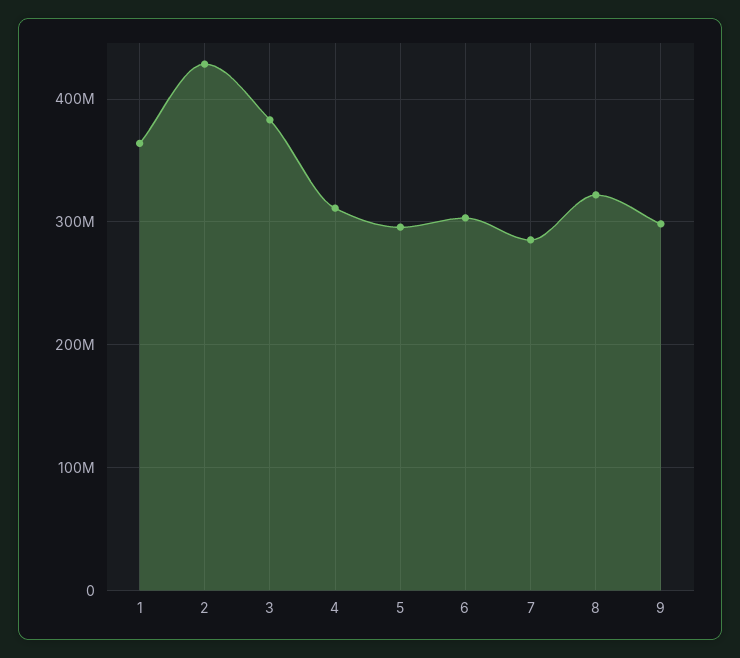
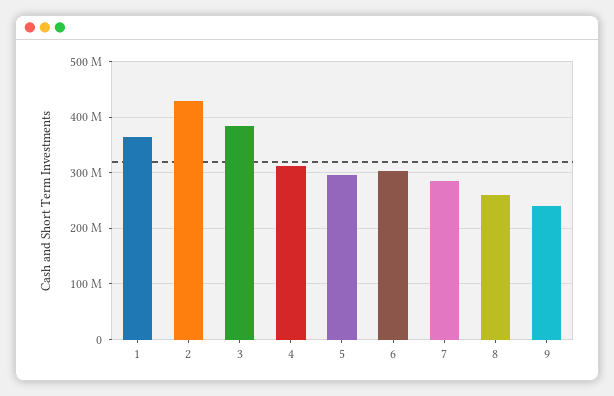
8: 320000000 -> 260000000
9: 300000000 -> 240000000

